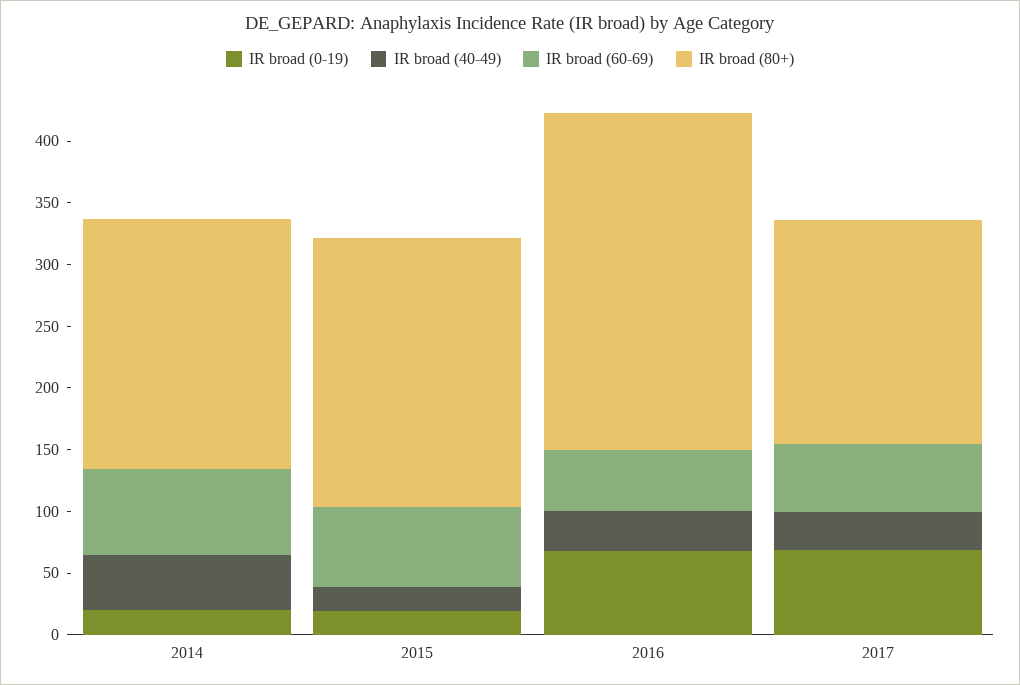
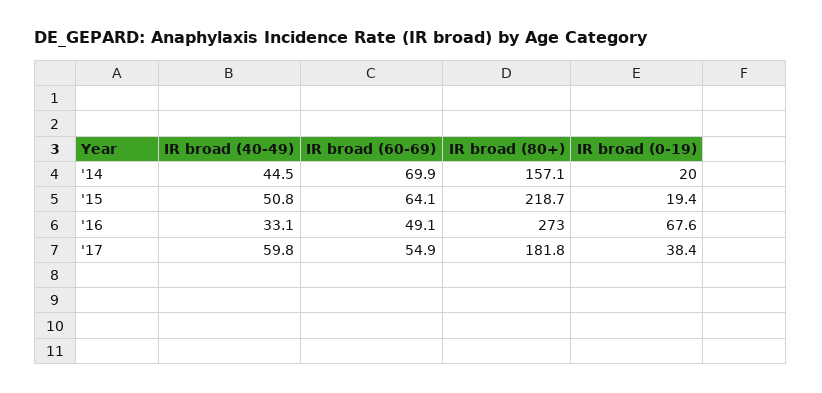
IR broad (80+), 2014: 200 -> 157.1
IR broad (40-49), 2015: 20 -> 50.8
IR broad (0-19), 2017: 70 -> 38.4
IR broad (40-49), 2017: 30 -> 59.8

